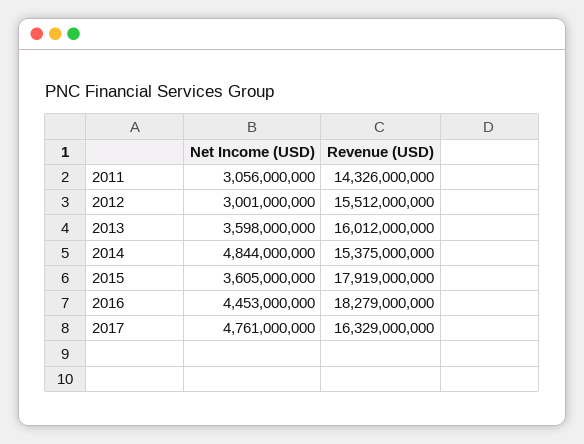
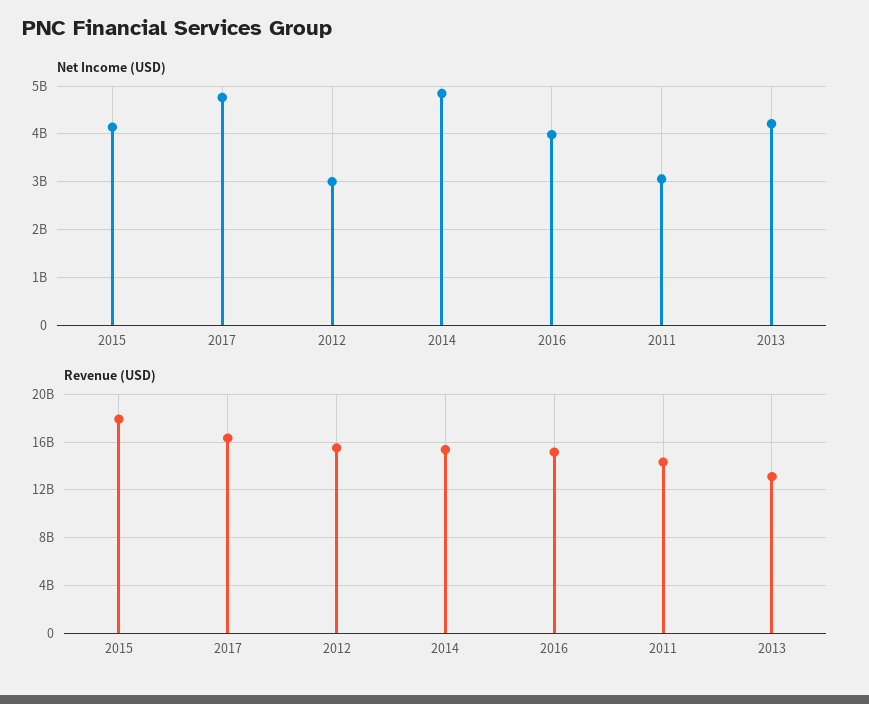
Net Income (USD), 2013: 3598000000 -> 4200000000
Revenue (USD), 2013: 16012000000 -> 13000000000
Net Income (USD), 2015: 3605000000 -> 4200000000
Net Income (USD), 2016: 4453000000 -> 4000000000
Revenue (USD), 2016: 18279000000 -> 15000000000

